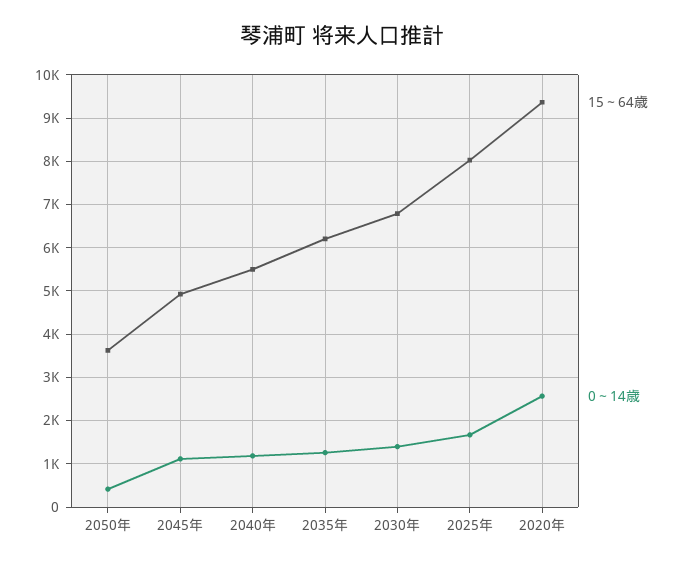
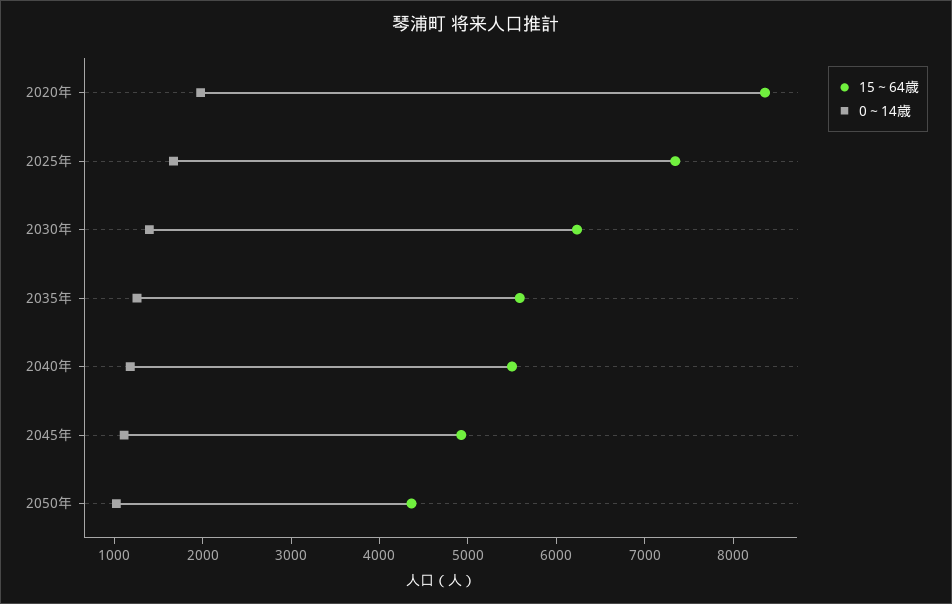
15～64歳, 2050年: 3600 -> 4400
0～14歳, 2050年: 400 -> 1000
15～64歳, 2035年: 6200 -> 5600
15～64歳, 2030年: 6800 -> 6200
15～64歳, 2025年: 8000 -> 7400
15～64歳, 2020年: 9400 -> 8400
0～14歳, 2020年: 2600 -> 2000

